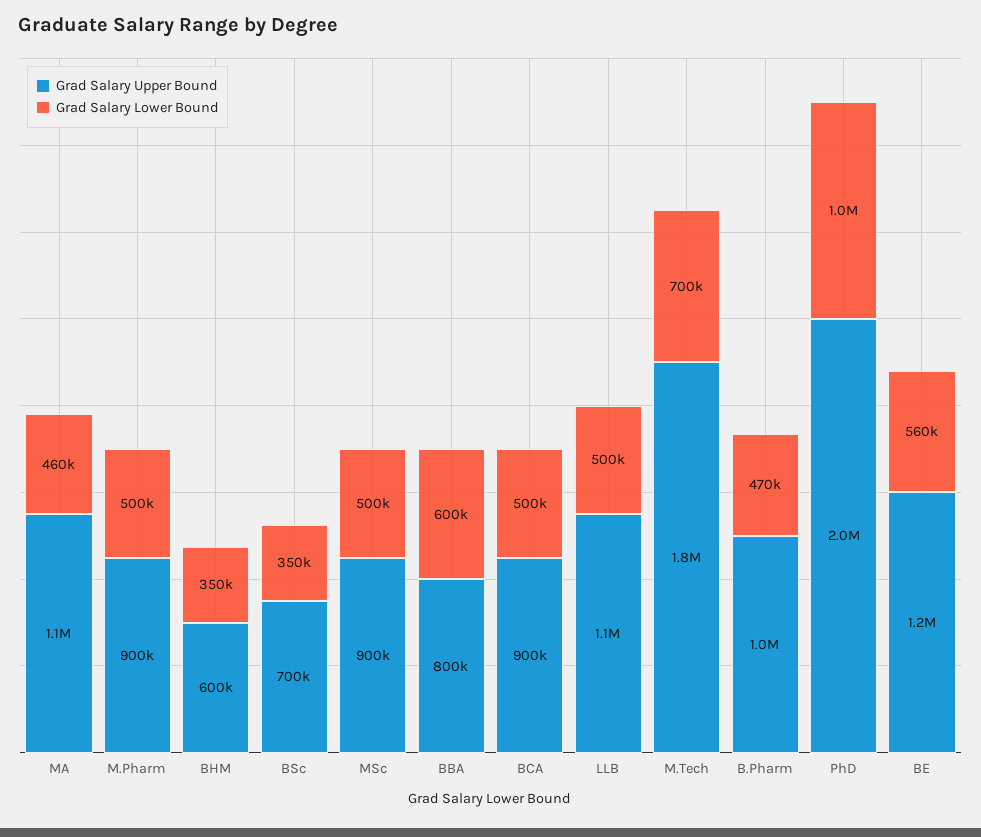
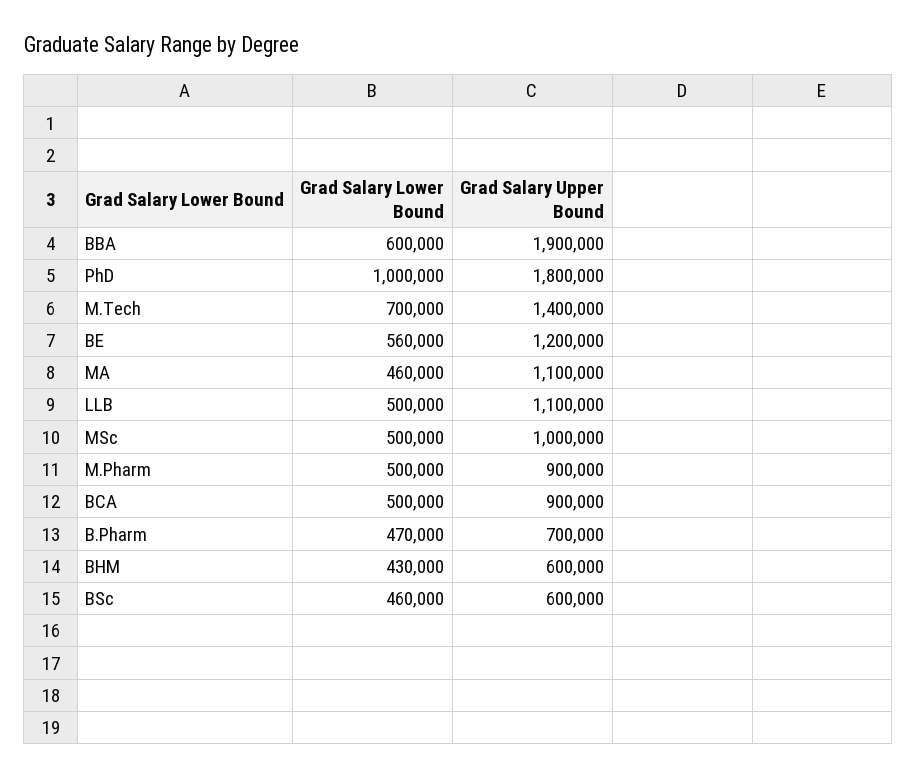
Grad Salary Lower Bound, BHM: 350000 -> 430000
Grad Salary Upper Bound, BSc: 700000 -> 600000
Grad Salary Lower Bound, BSc: 350000 -> 460000
Grad Salary Upper Bound, MSc: 900000 -> 1000000
Grad Salary Upper Bound, BBA: 800000 -> 1900000
Grad Salary Upper Bound, M.Tech: 1800000 -> 1400000
Grad Salary Upper Bound, B.Pharm: 1000000 -> 700000
Grad Salary Upper Bound, PhD: 2000000 -> 1800000

